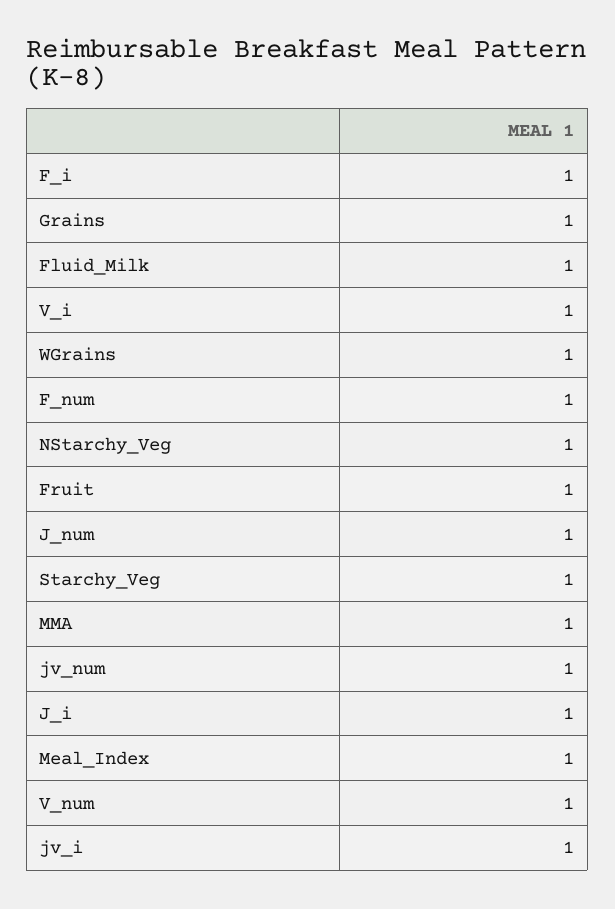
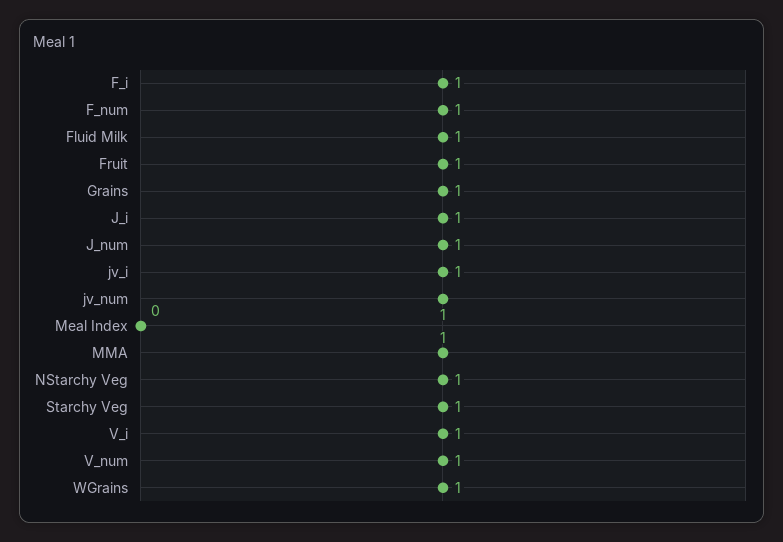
Meal_Index: 1 -> 0

